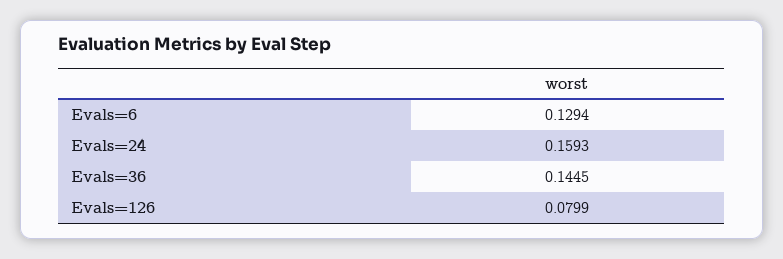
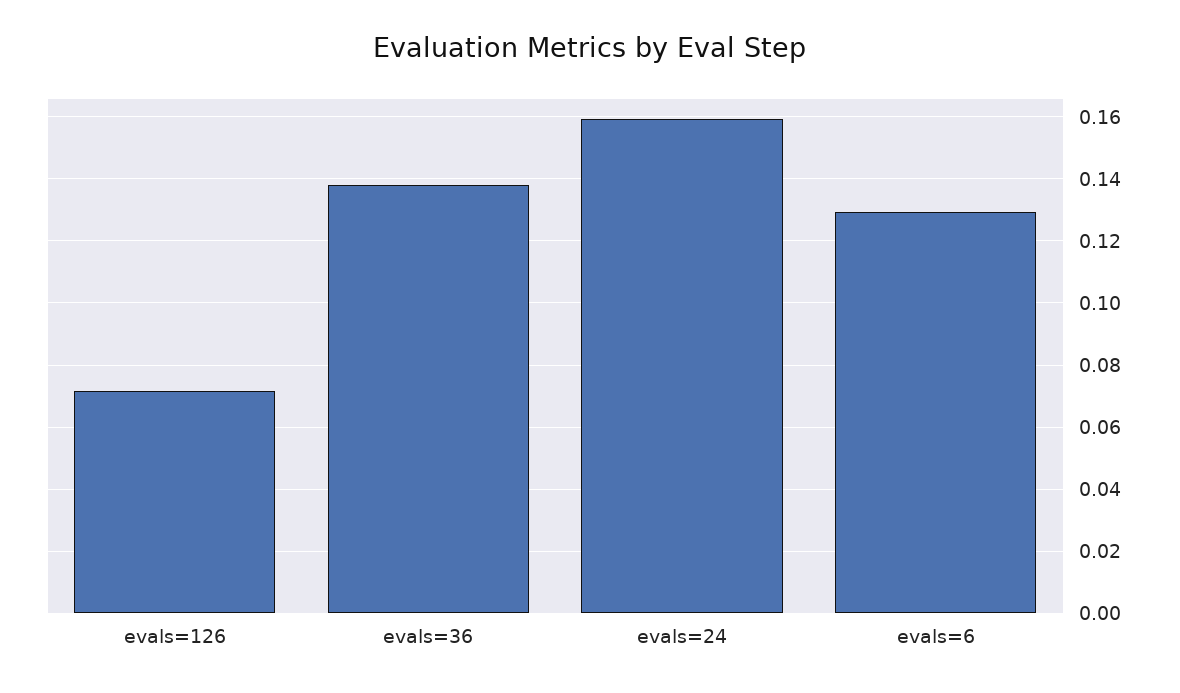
Evals=36: 0.1445 -> 0.138
Evals=126: 0.0799 -> 0.072

